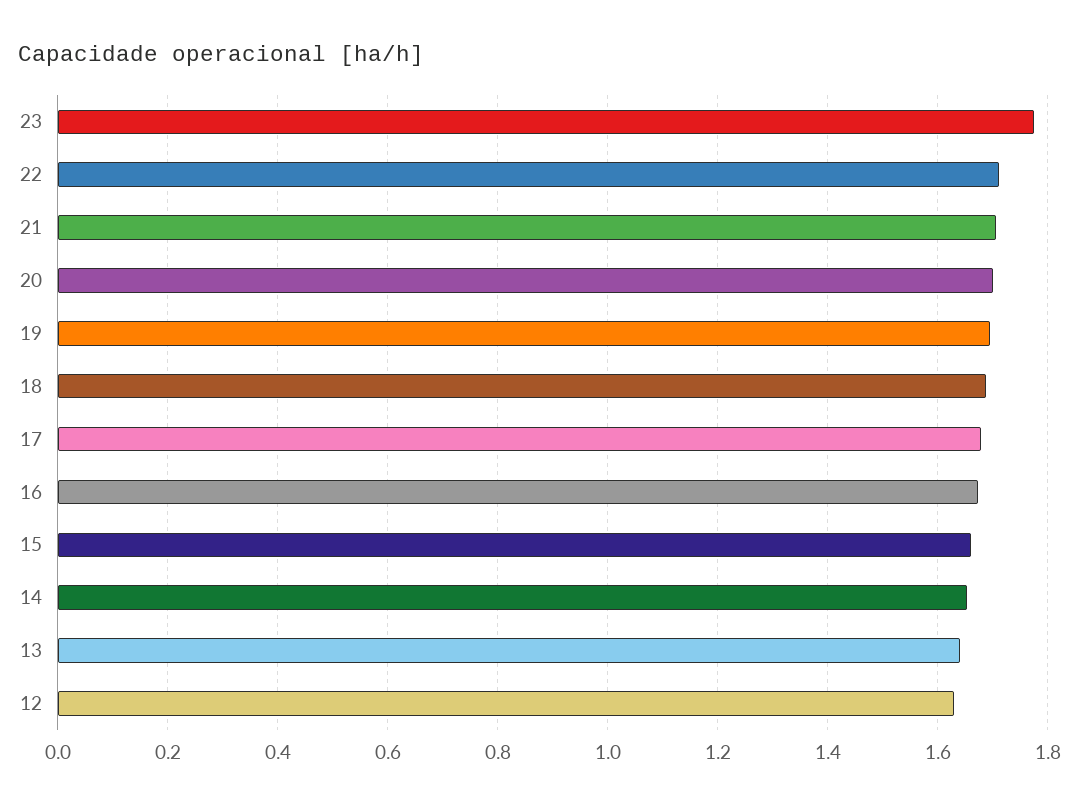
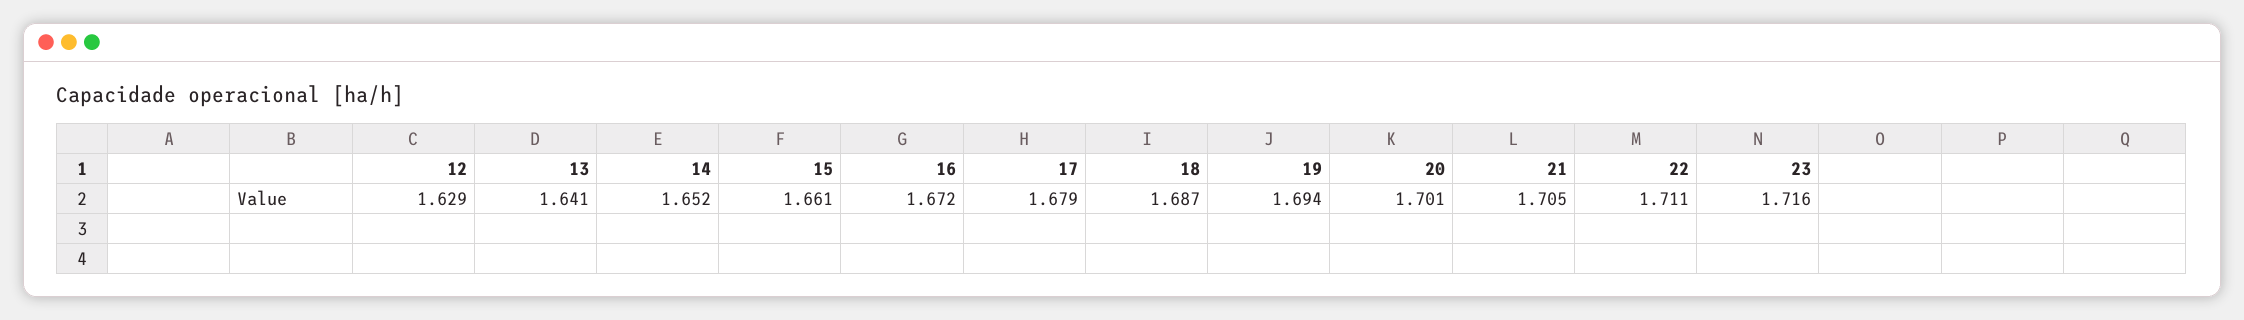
23: 1.78 -> 1.716

